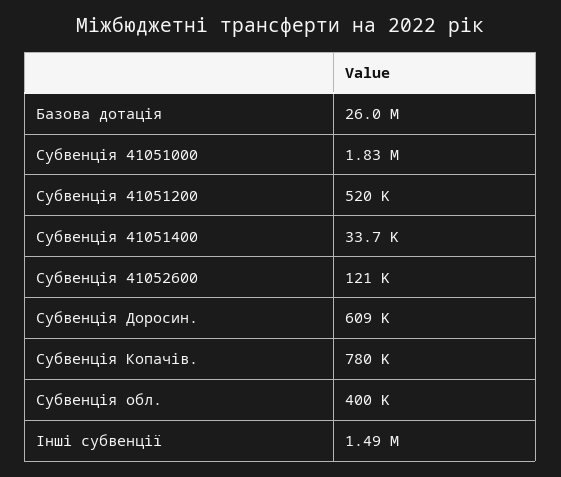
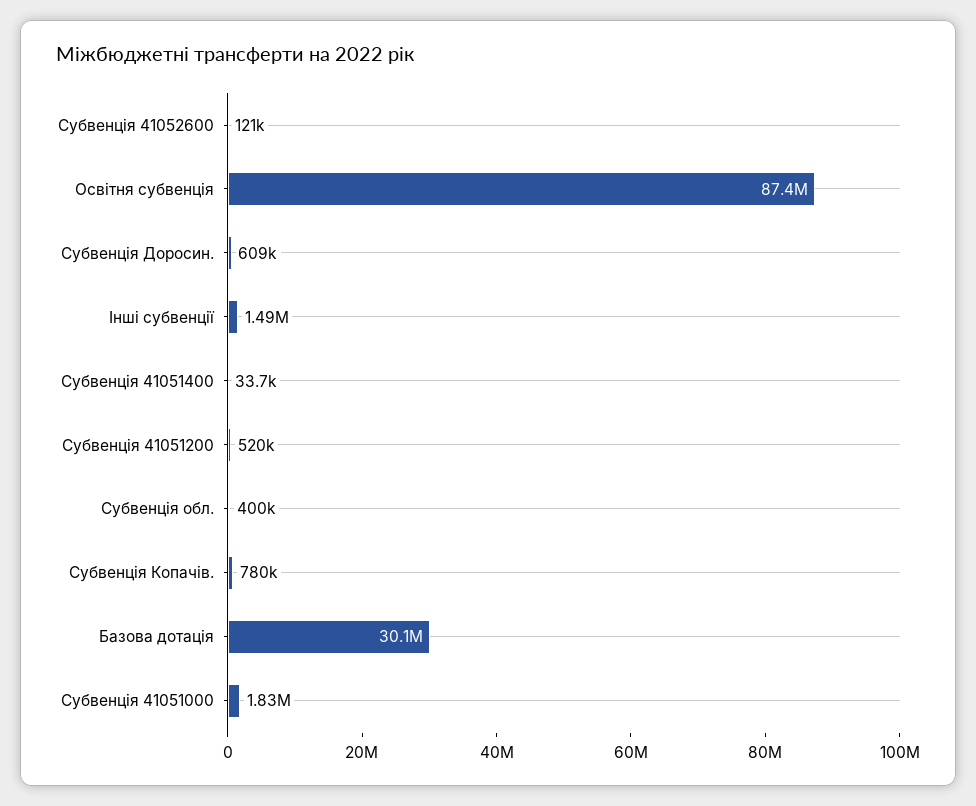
Базова дотація: 26000000 -> 30100000
Освітня субвенція: none -> 87400000

